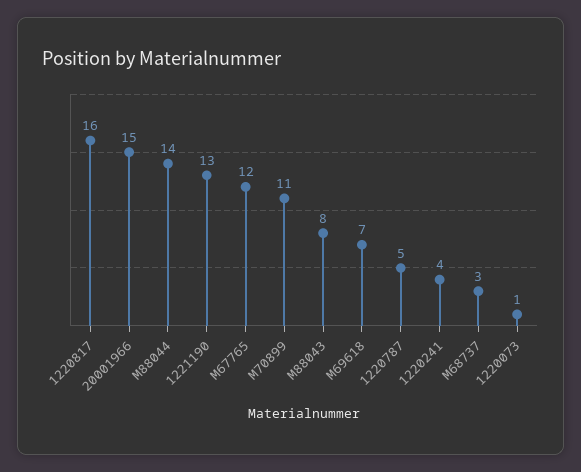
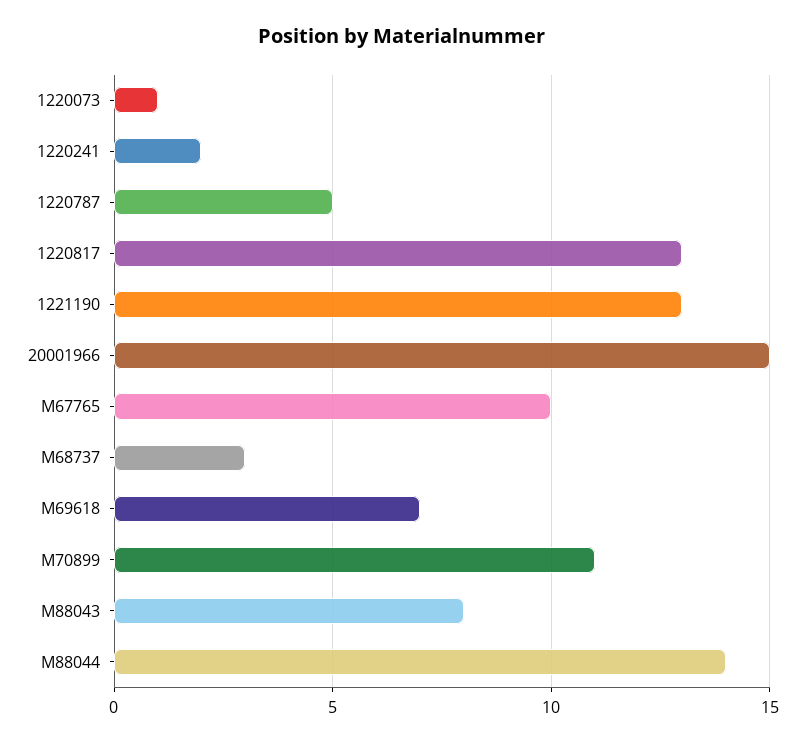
1220817: 16 -> 13
M67765: 12 -> 10
1220241: 4 -> 2

